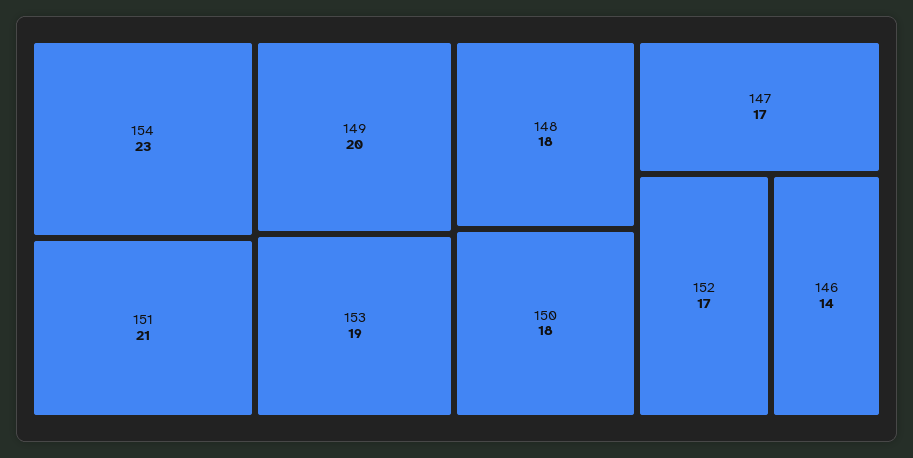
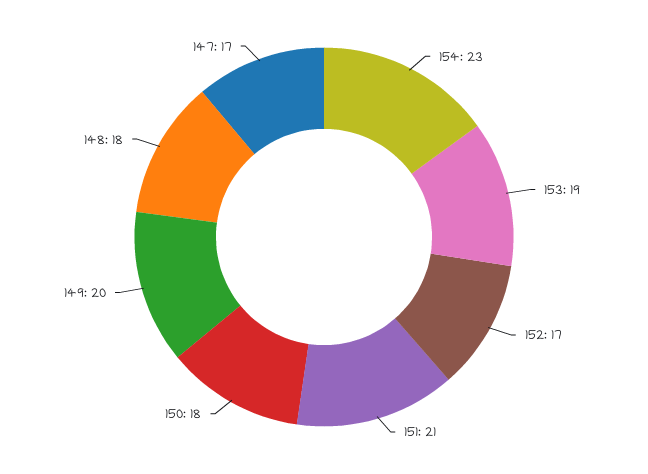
146: 14 -> none

